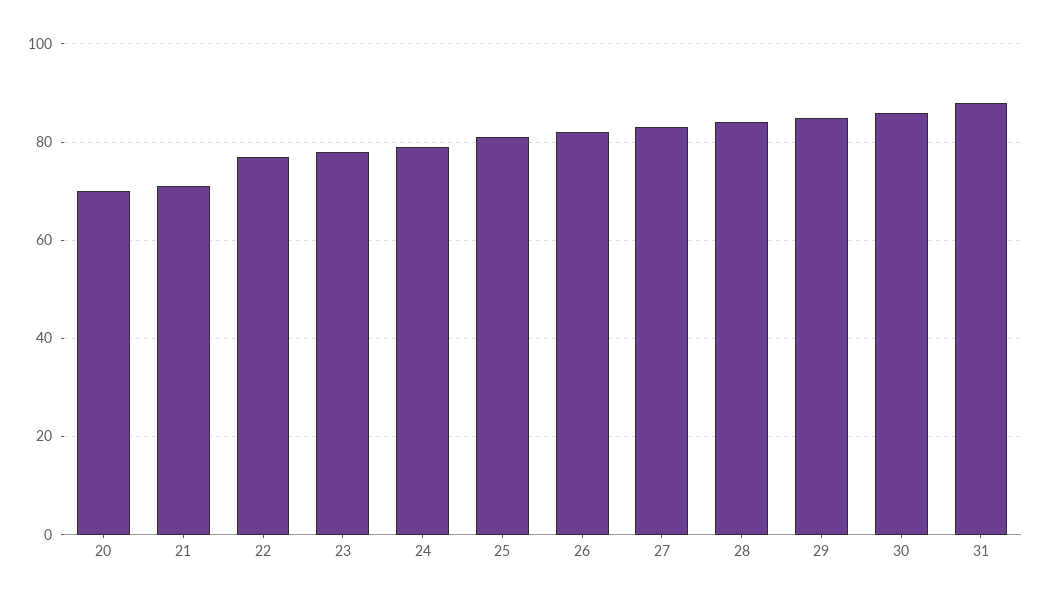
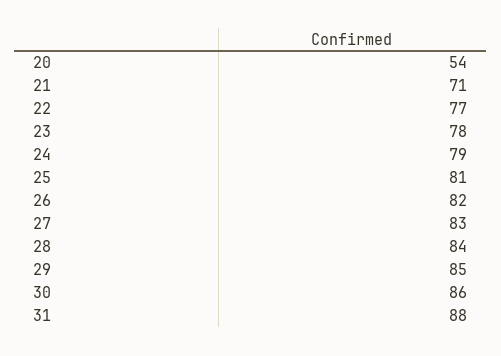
20: 70 -> 54

